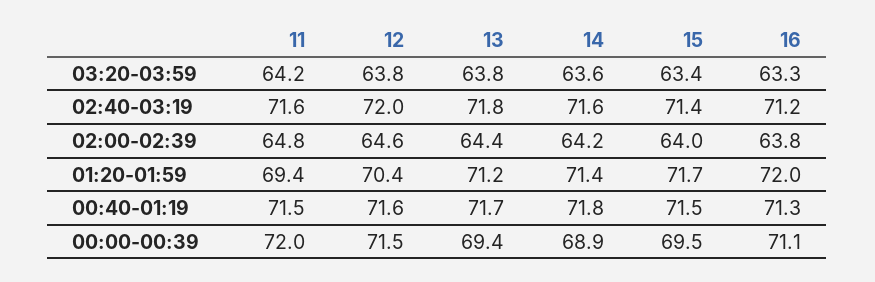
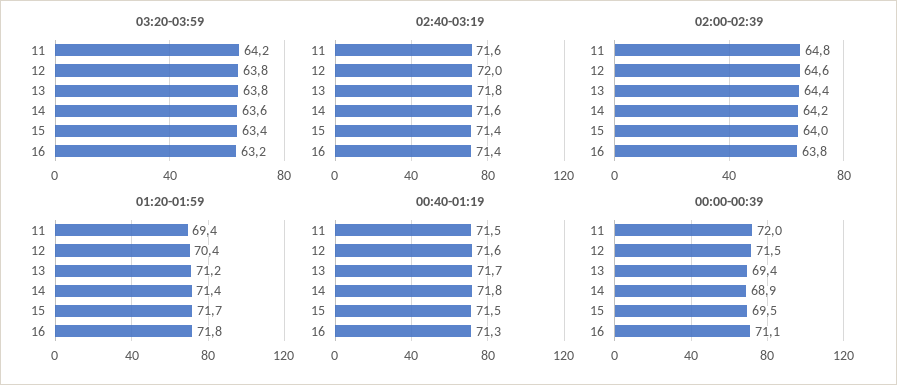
03:20-03:59, 16: 63.3 -> 63.2
02:40-03:19, 16: 71.2 -> 71.4
01:20-01:59, 16: 72 -> 71.8

